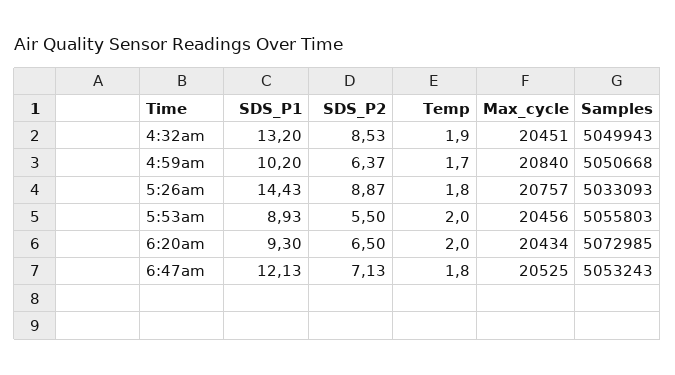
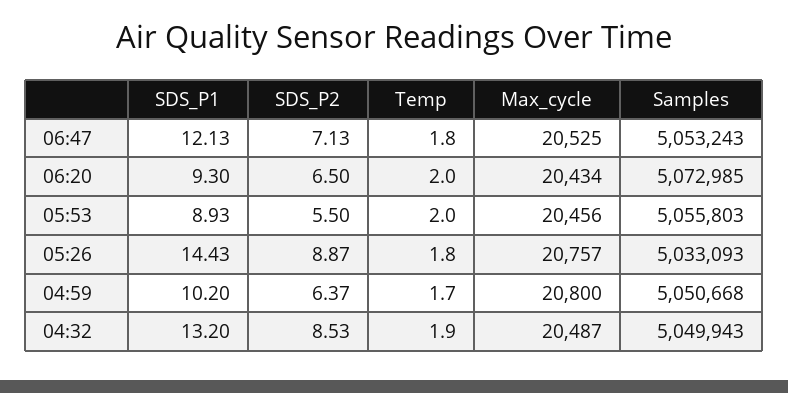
Max_cycle, 4:32am: 20451 -> 20487
Max_cycle, 4:59am: 20840 -> 20800

